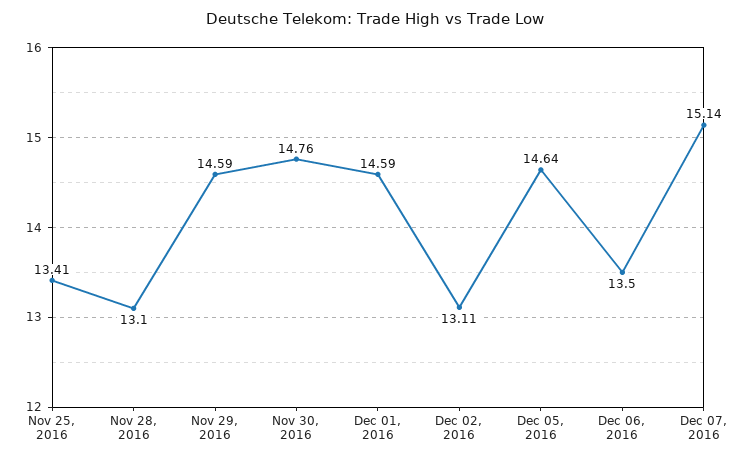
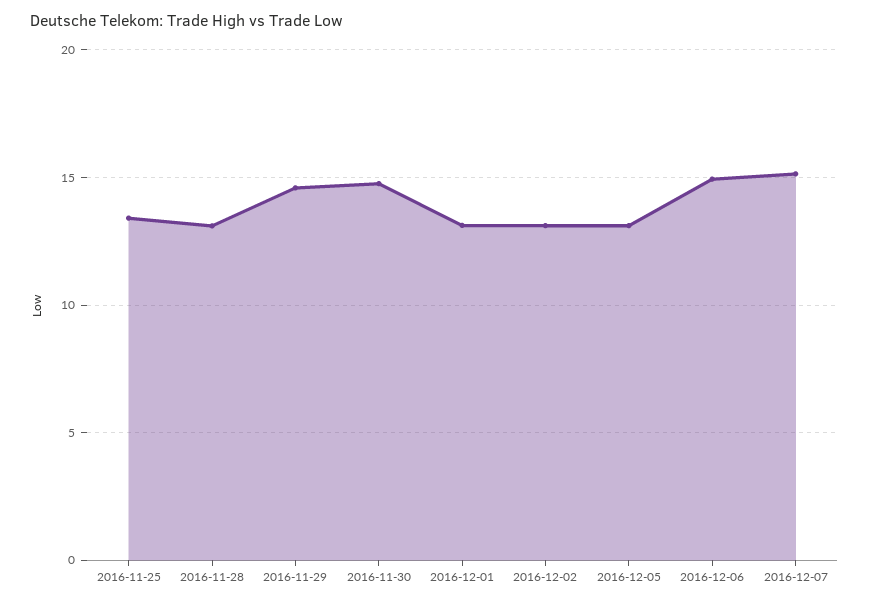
Dec 01, 2016: 14.59 -> 13
Dec 05, 2016: 14.64 -> 13
Dec 06, 2016: 13.5 -> 15

